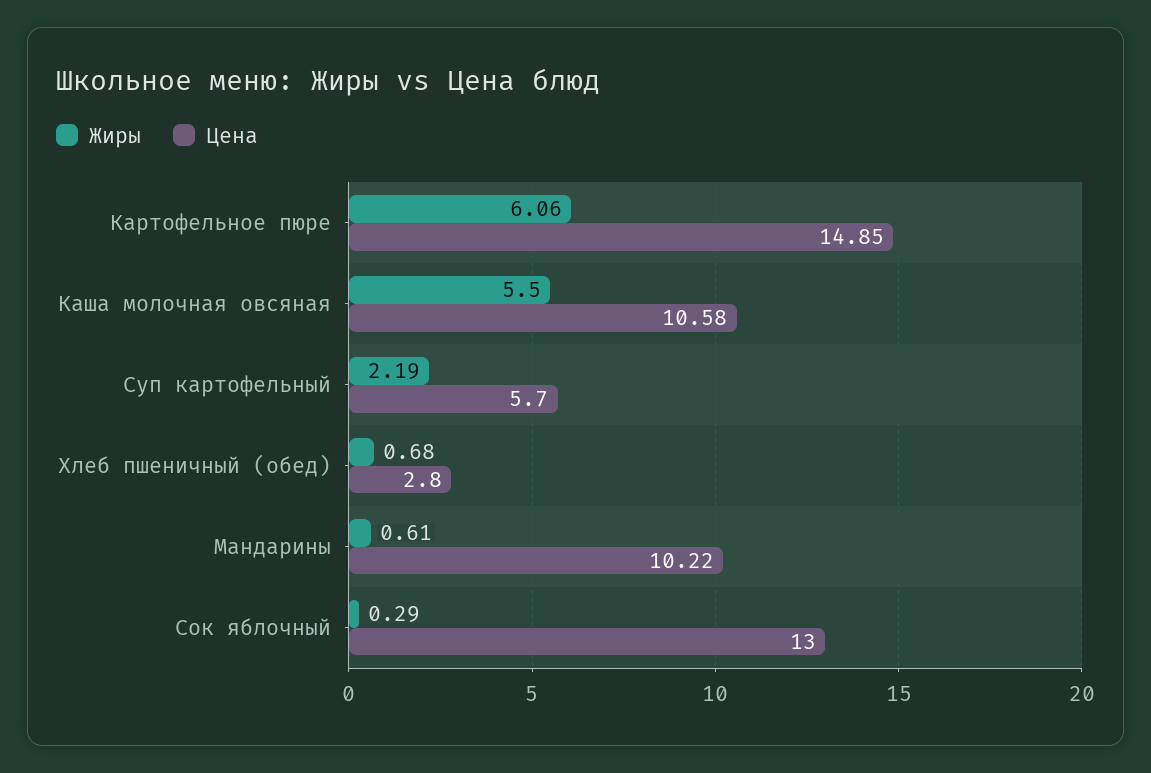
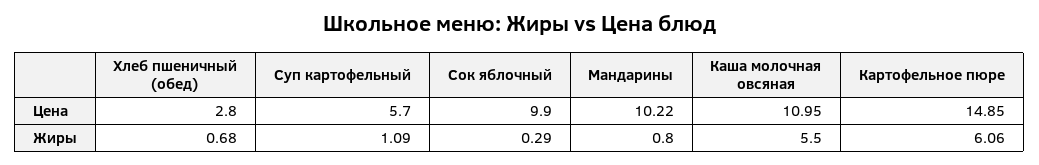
Цена, Каша молочная овсяная: 10.58 -> 10.95
Жиры, Суп картофельный: 2.19 -> 1.09
Жиры, Мандарины: 0.61 -> 0.8
Цена, Сок яблочный: 13 -> 9.9

